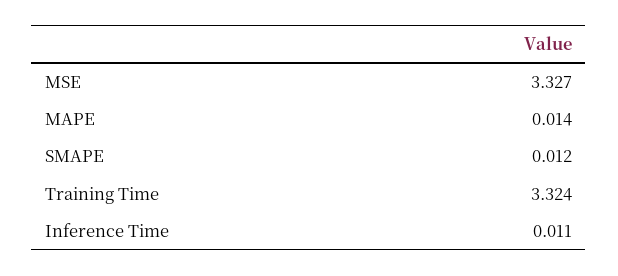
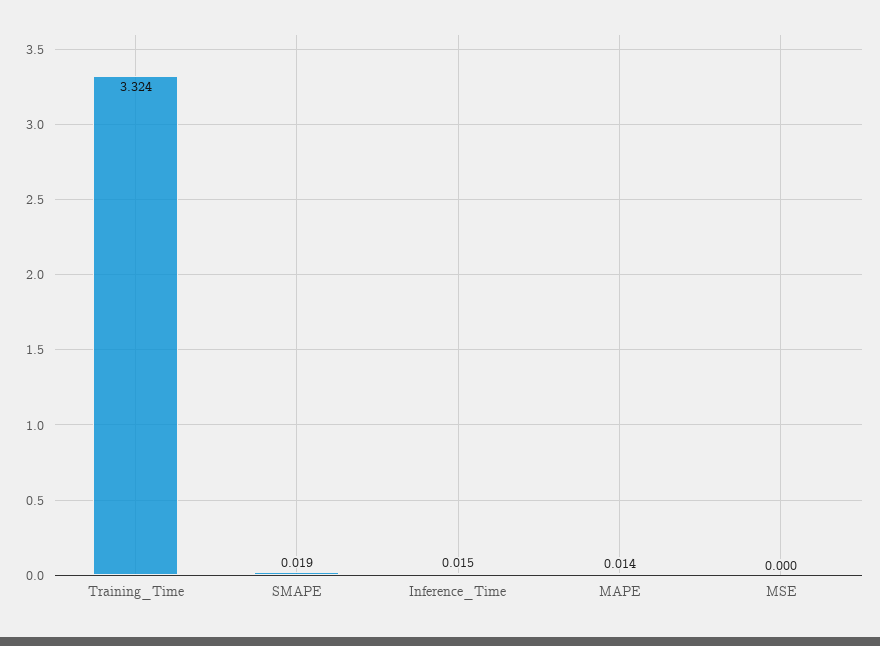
MSE: 3.327 -> 0
SMAPE: 0.012 -> 0.019
Inference Time: 0.011 -> 0.015

